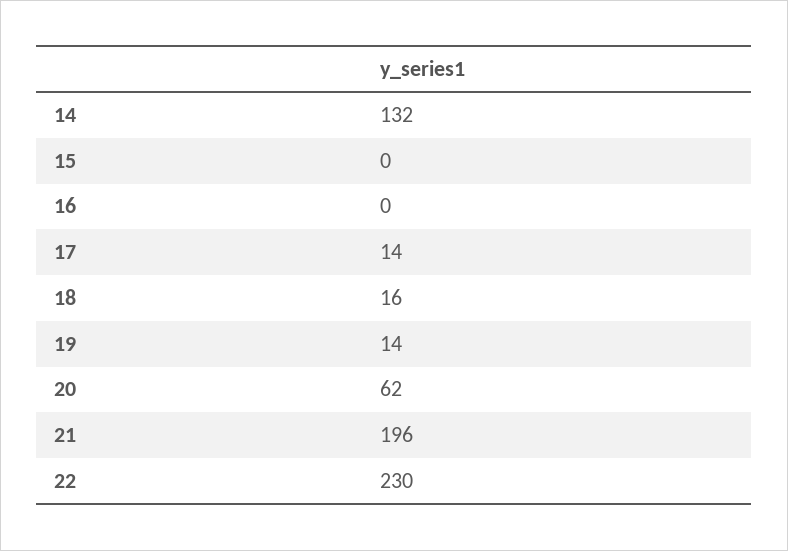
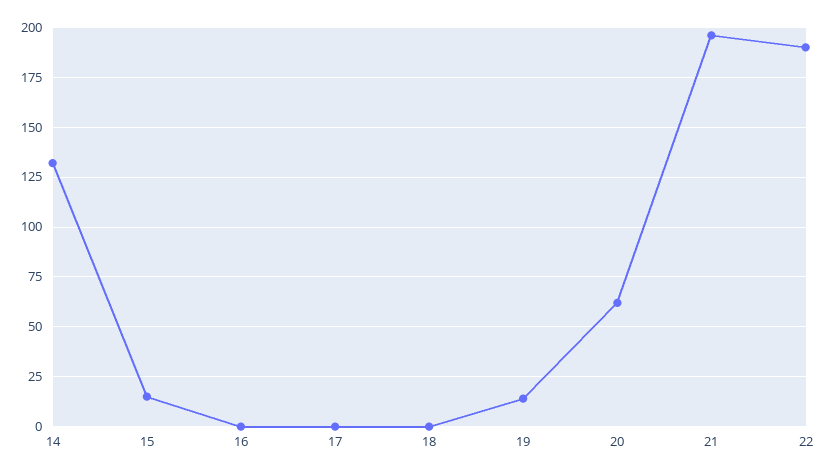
15: 0 -> 15
17: 14 -> 0
18: 16 -> 0
22: 230 -> 190

